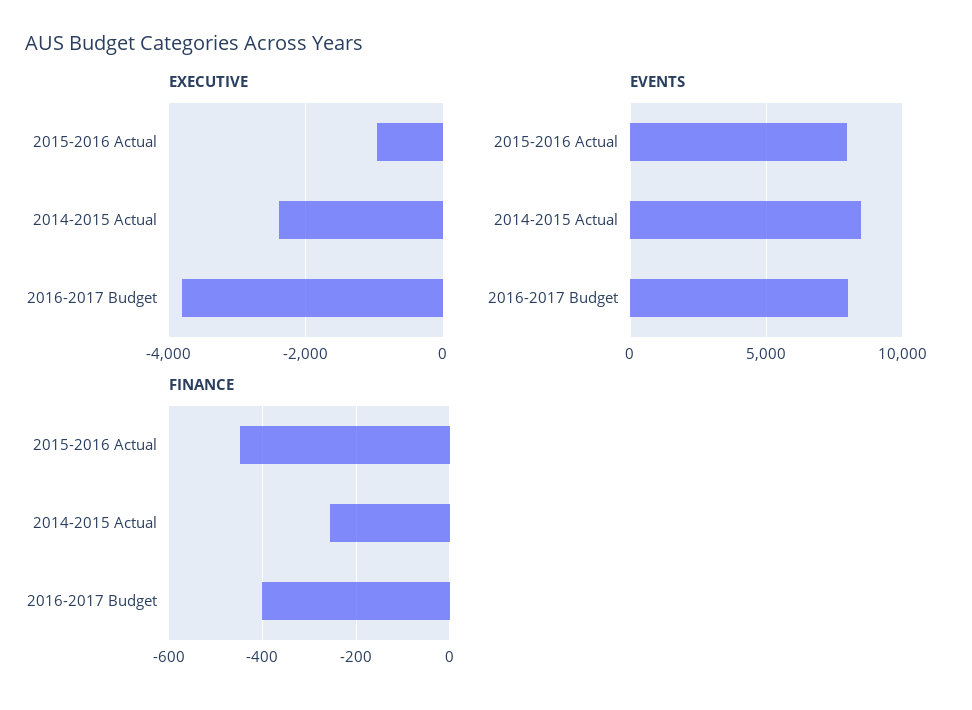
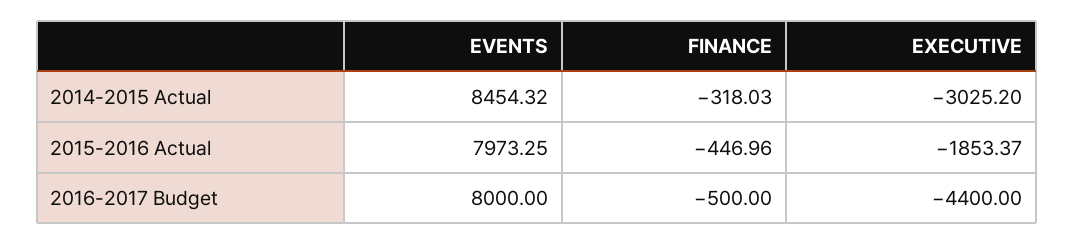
EXECUTIVE, 2015-2016 Actual: -1000 -> -1853.37
EXECUTIVE, 2014-2015 Actual: -2400 -> -3025.2
EXECUTIVE, 2016-2017 Budget: -3800 -> -4400
FINANCE, 2014-2015 Actual: -260 -> -318.03
FINANCE, 2016-2017 Budget: -400 -> -500

